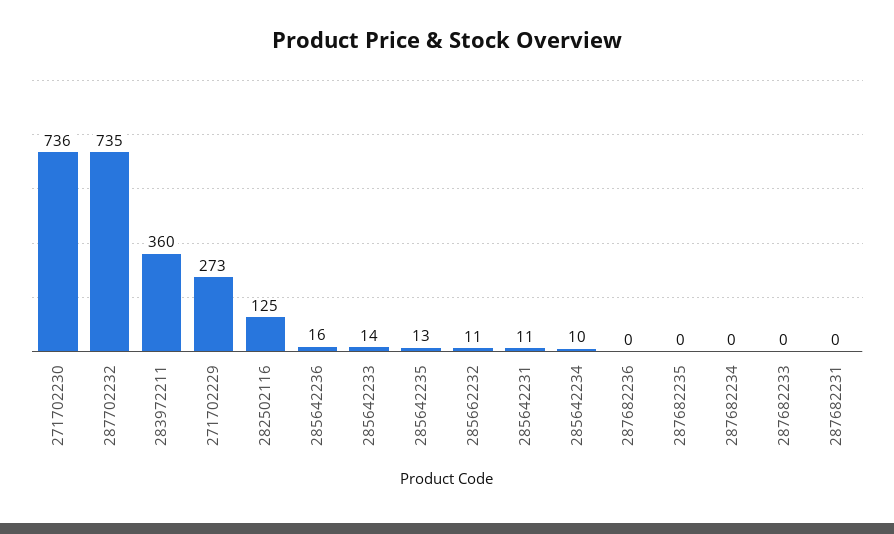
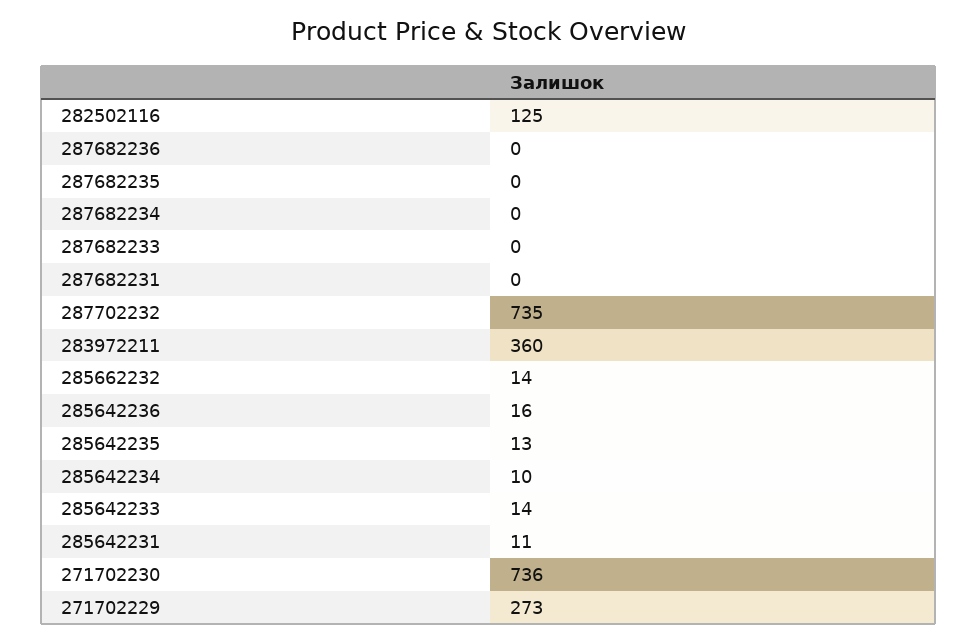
285662232: 11 -> 14

